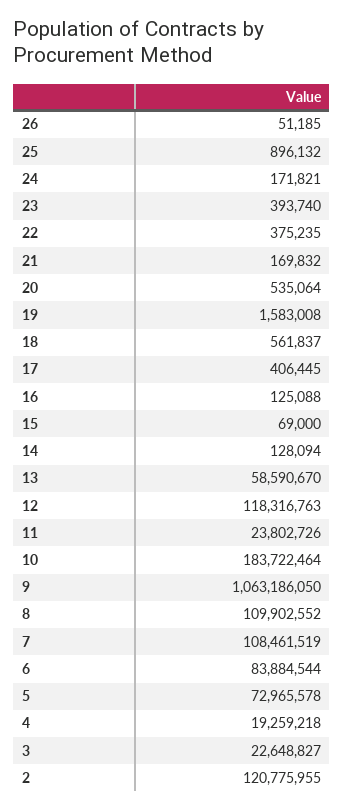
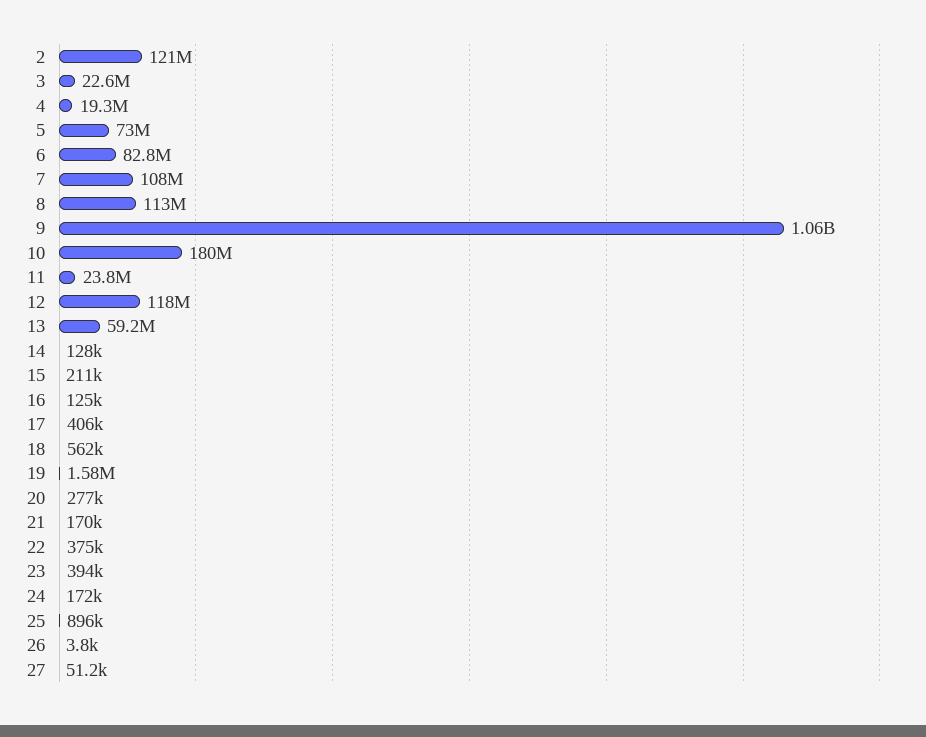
26: 51185 -> 3800
20: 535064 -> 277000
15: 69000 -> 211000
13: 58590670 -> 59200000
10: 183722464 -> 180000000
8: 109902552 -> 113000000
6: 83884544 -> 82800000
27: none -> 51200

